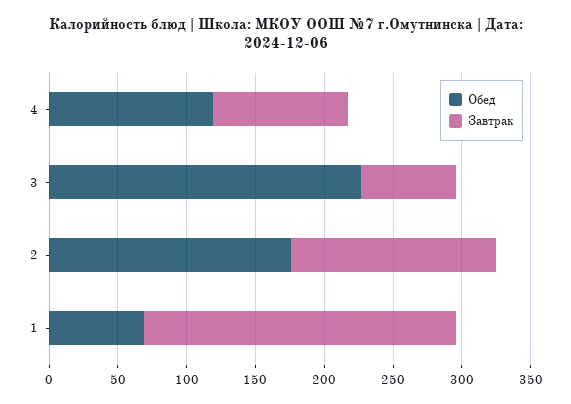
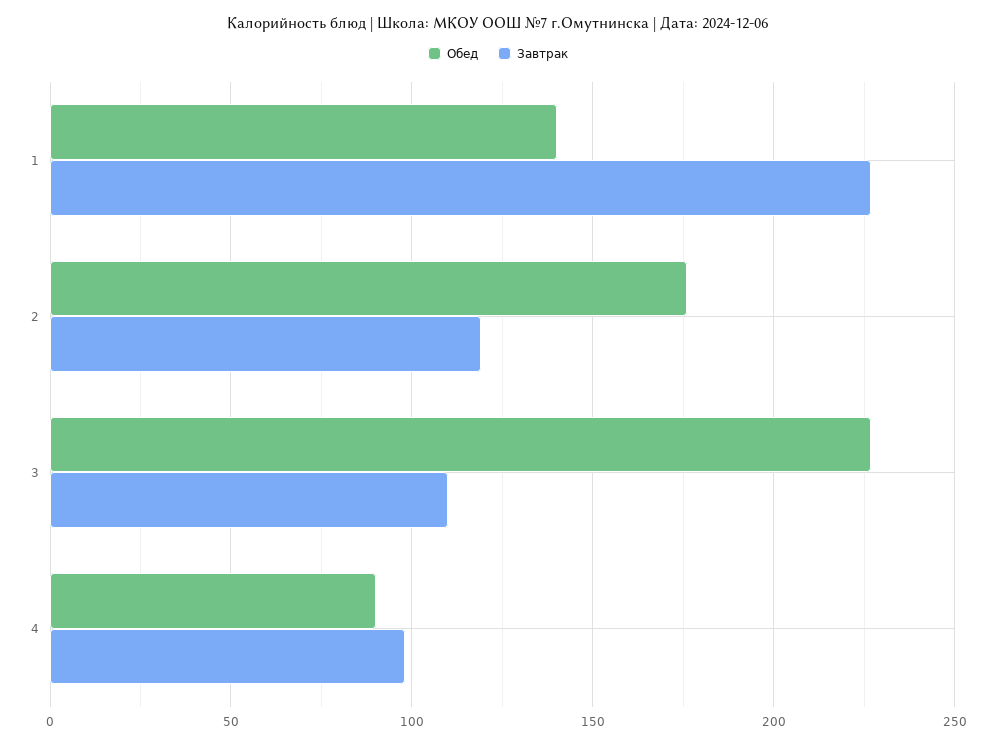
Обед, 4: 120 -> 90
Завтрак, 3: 70 -> 110
Завтрак, 2: 150 -> 120
Обед, 1: 70 -> 140

